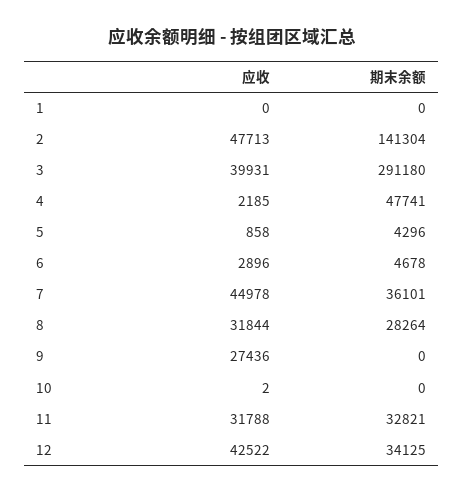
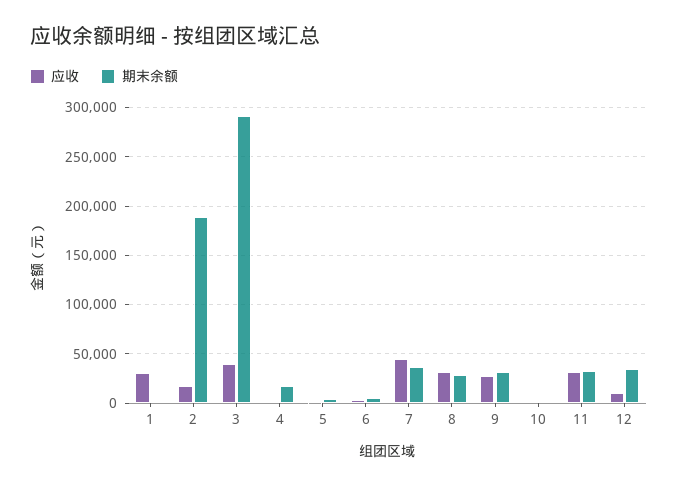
应收, 1: 0 -> 30000
应收, 2: 47713 -> 20000
期末余额, 2: 141304 -> 190000
期末余额, 4: 47741 -> 20000
期末余额, 9: 0 -> 30000
应收, 12: 42522 -> 10000

